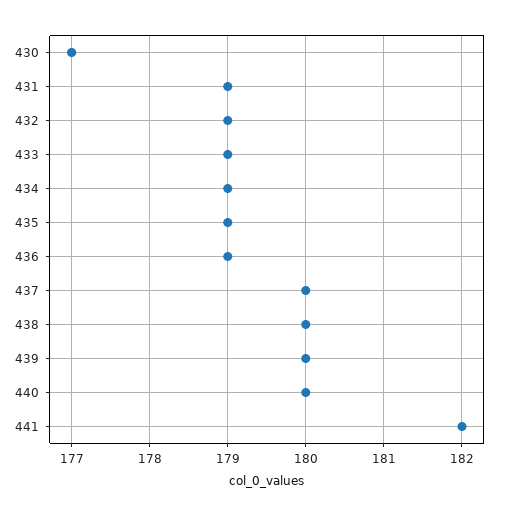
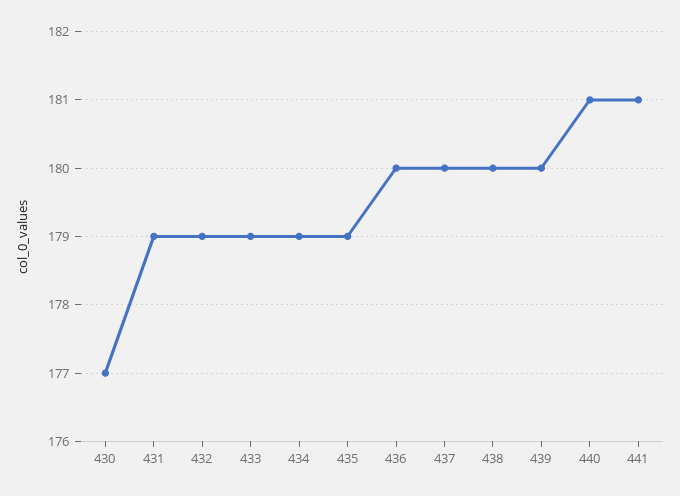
436: 179 -> 180
440: 180 -> 181
441: 182 -> 181

